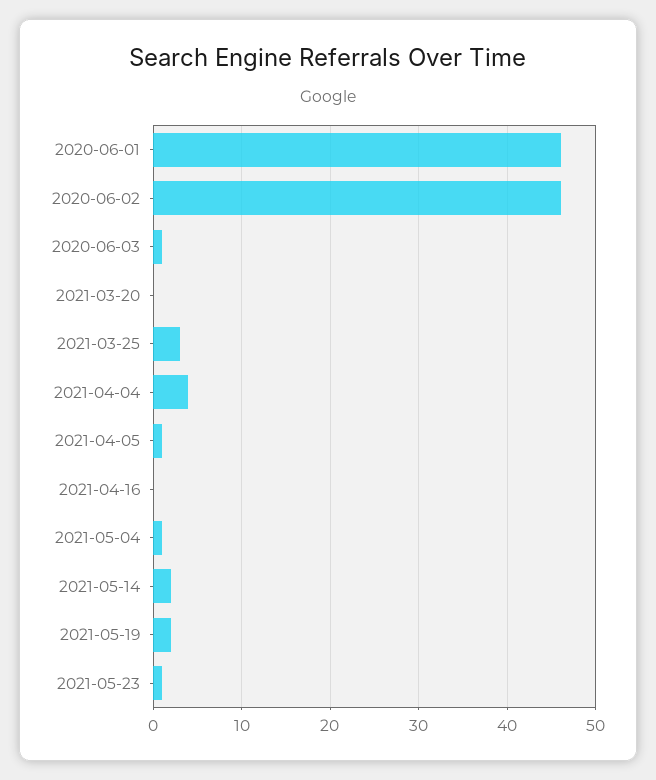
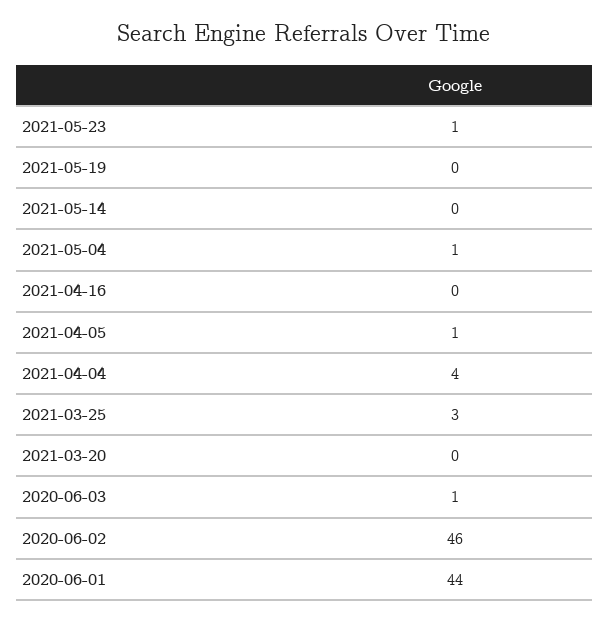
2020-06-01: 46 -> 44
2021-05-14: 2 -> 0
2021-05-19: 2 -> 0

